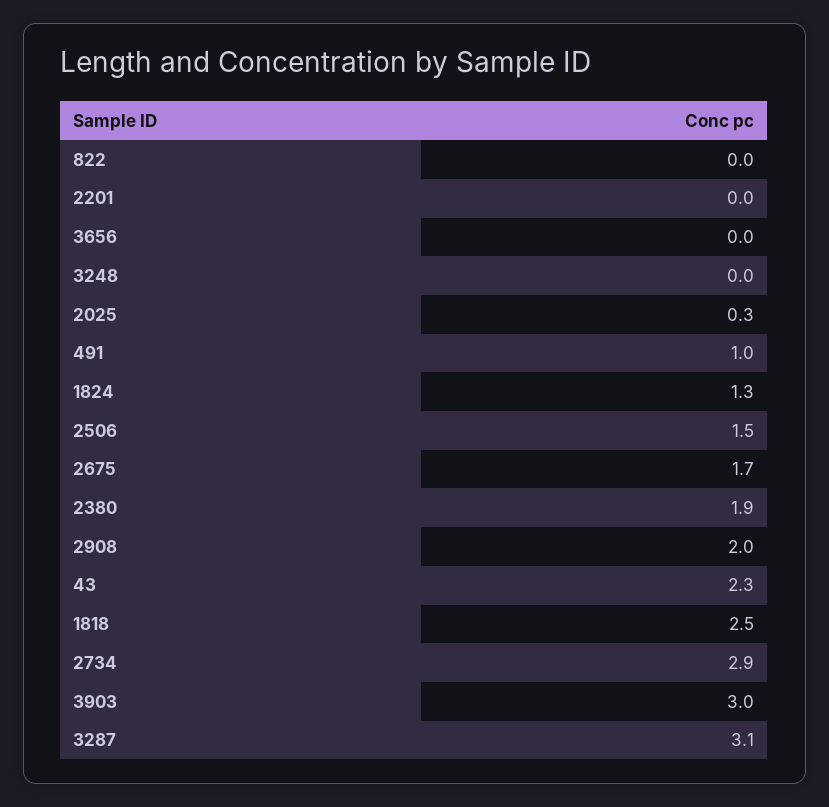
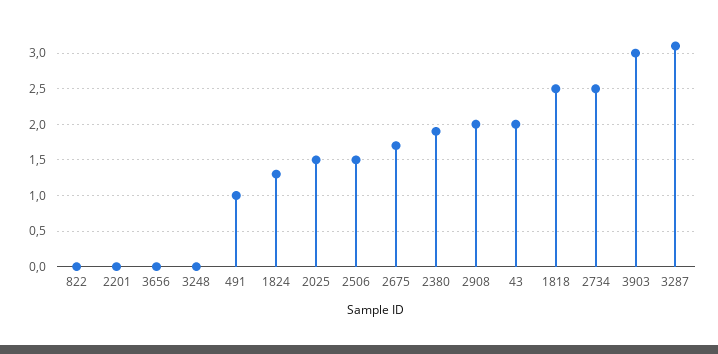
2025: 0.3 -> 1.5
43: 2.3 -> 2
2734: 2.9 -> 2.5

